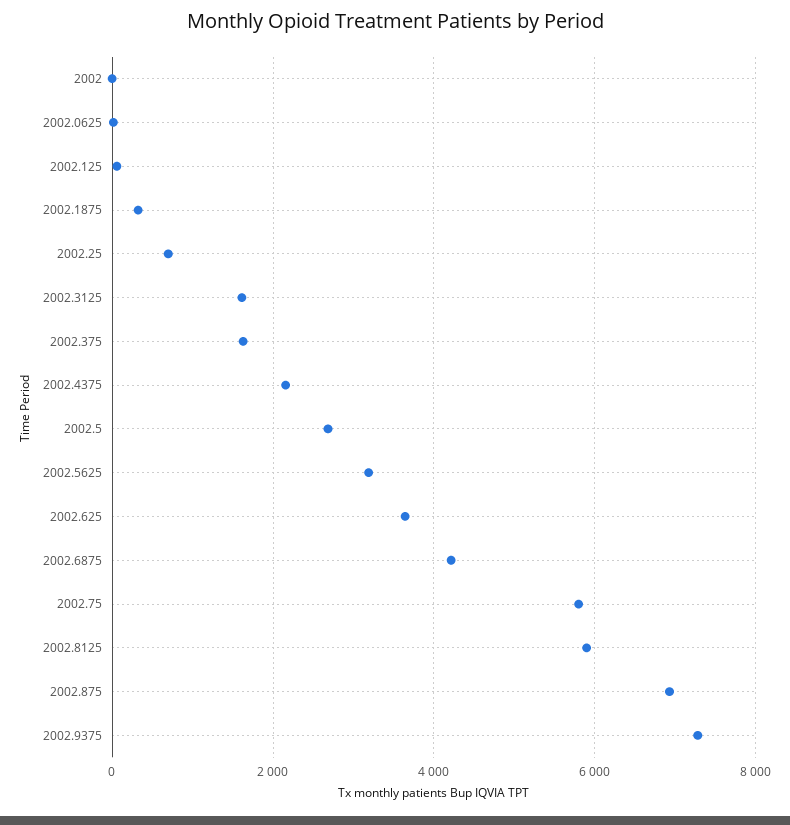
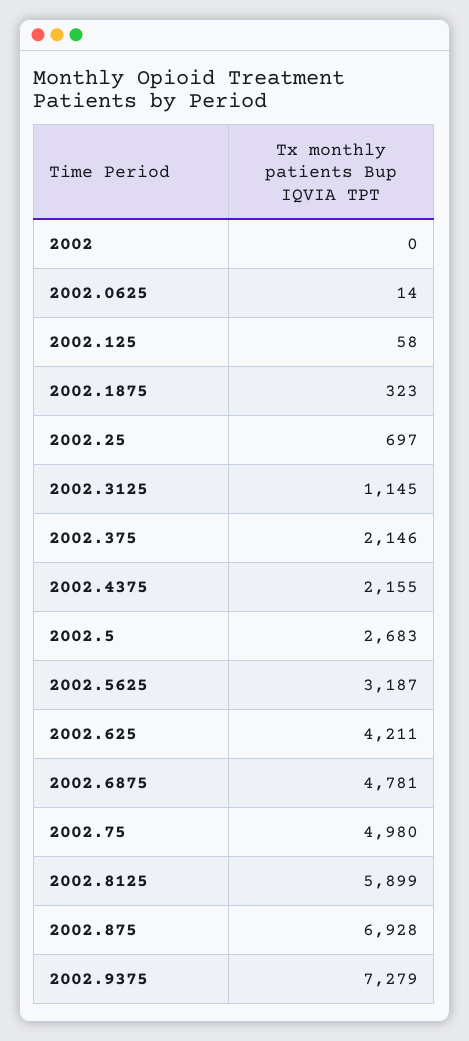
2002.3125: 1600 -> 1145
2002.375: 1600 -> 2146
2002.625: 3600 -> 4211
2002.6875: 4200 -> 4781
2002.75: 5800 -> 4980

